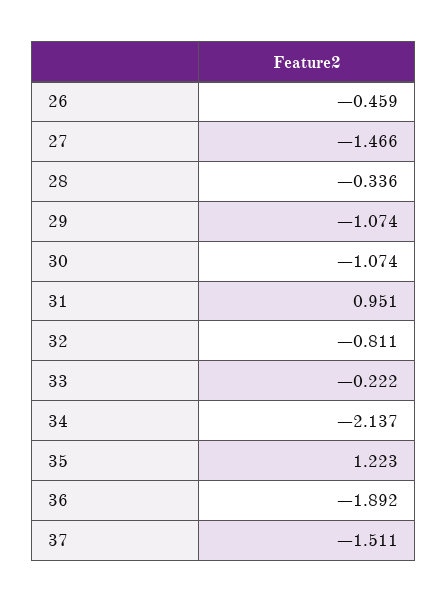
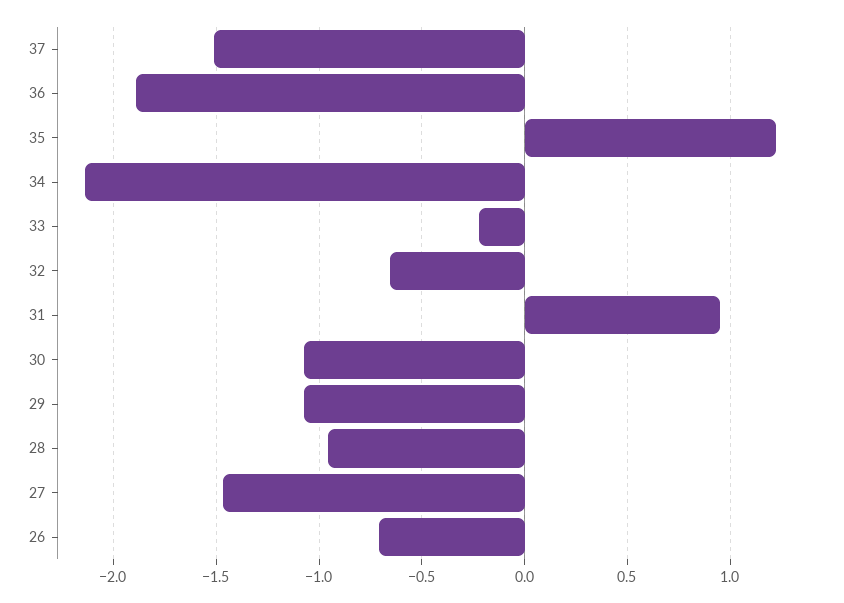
26: -0.459 -> -0.7
28: -0.336 -> -0.95
32: -0.811 -> -0.65

